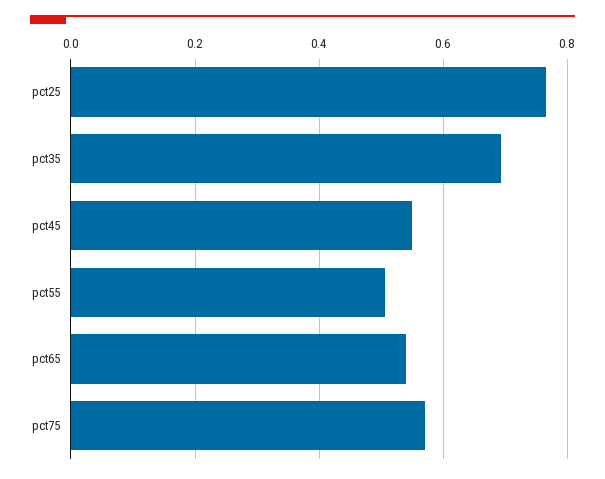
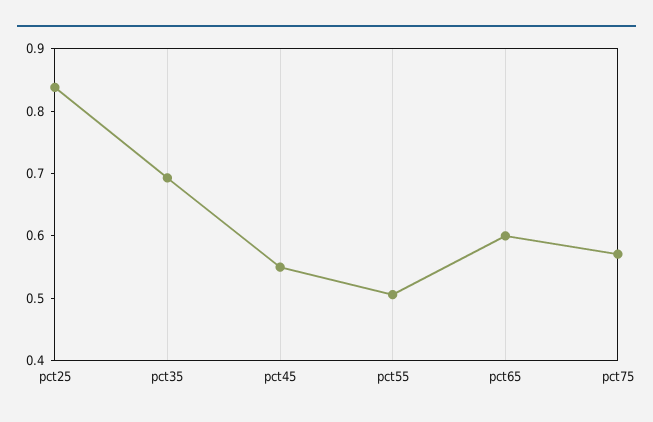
pct25: 0.76 -> 0.84
pct65: 0.54 -> 0.6

